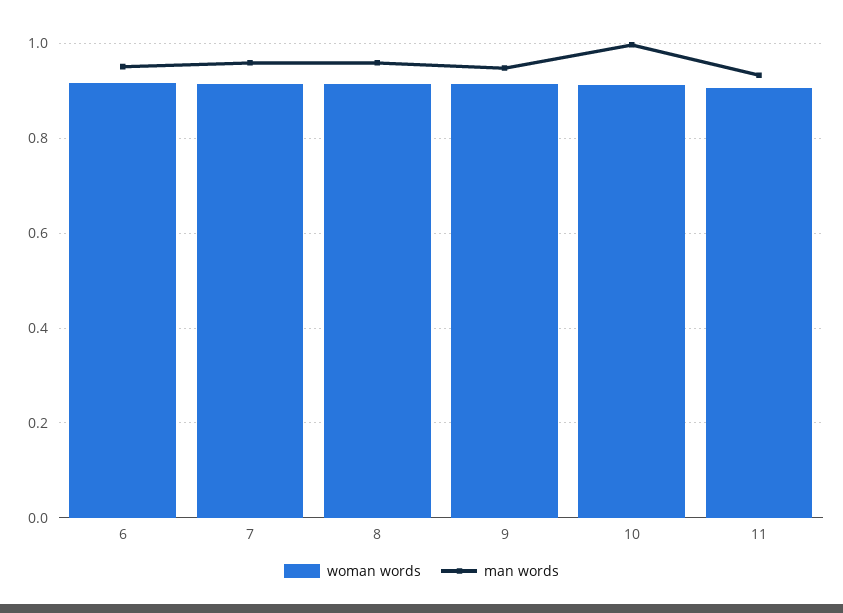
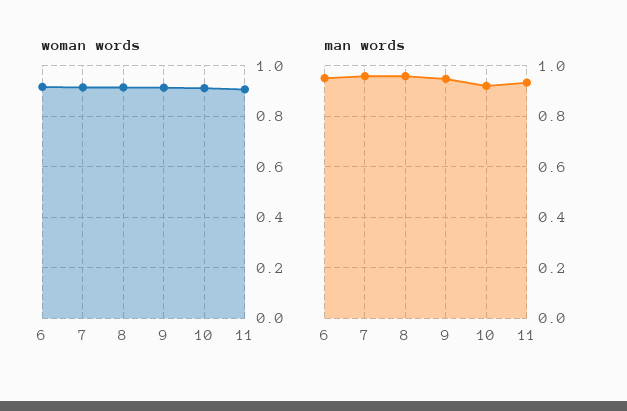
man words, 10: 1 -> 0.925

